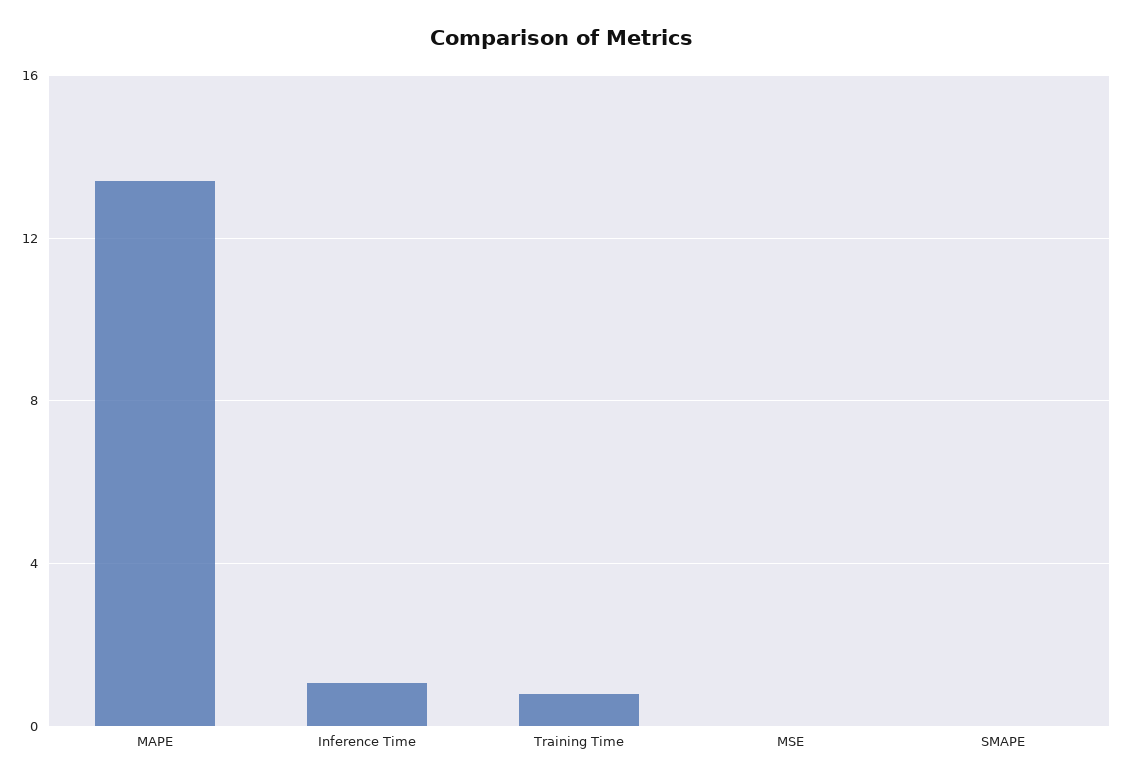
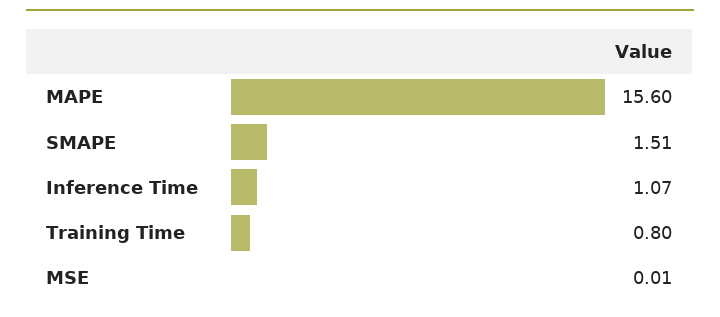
MAPE: 13.5 -> 15.6
SMAPE: 0 -> 1.51

